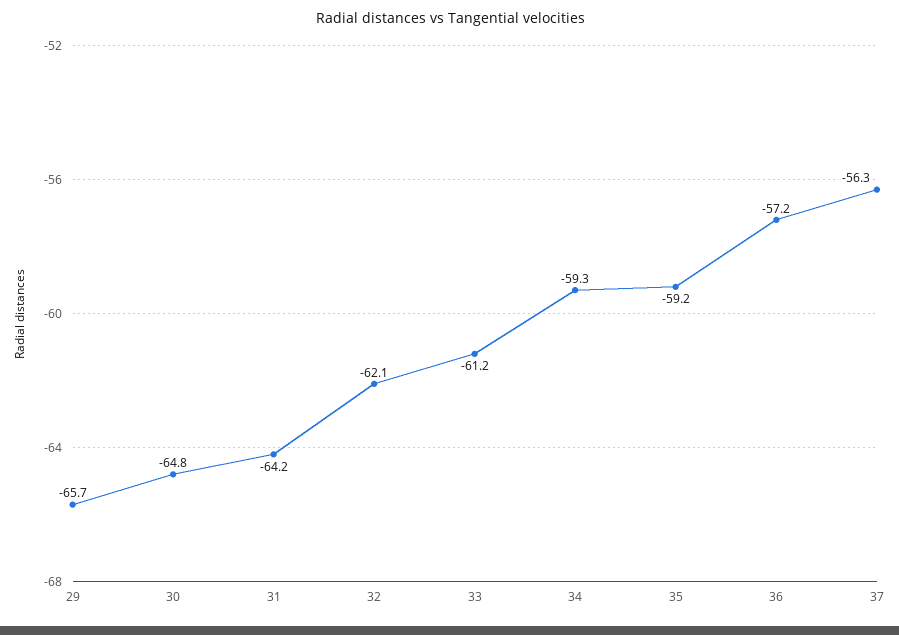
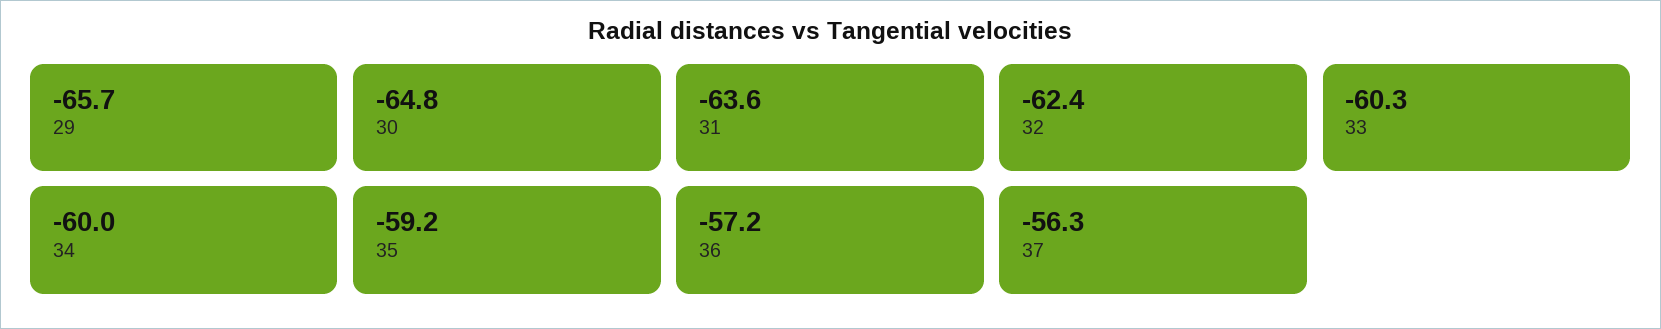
31: -64.2 -> -63.6
32: -62.1 -> -62.4
33: -61.2 -> -60.3
34: -59.3 -> -60

